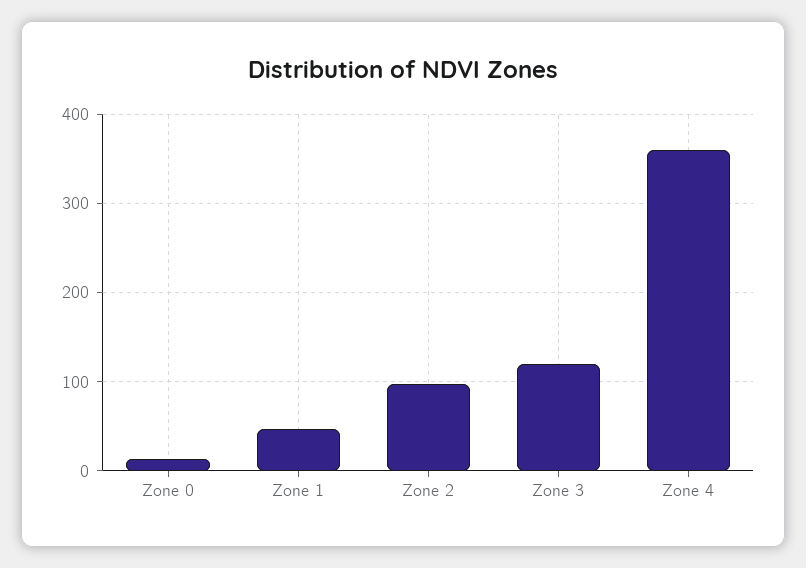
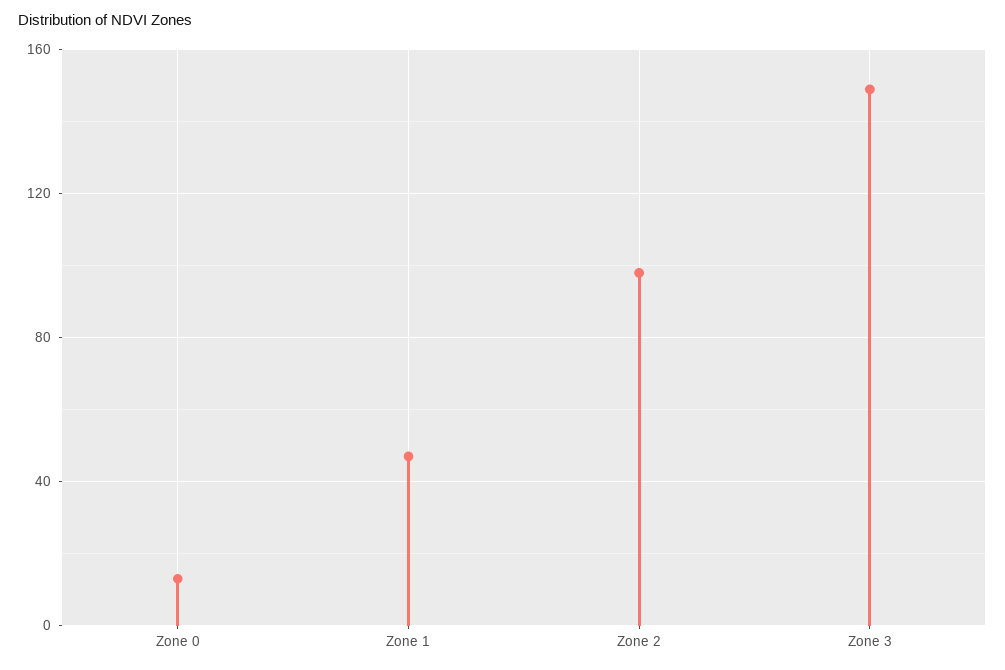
Zone 3: 120 -> 150
Zone 4: 360 -> none

